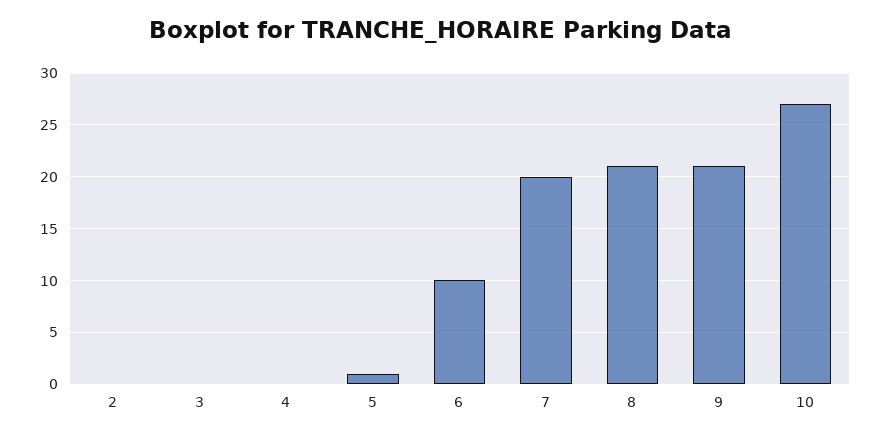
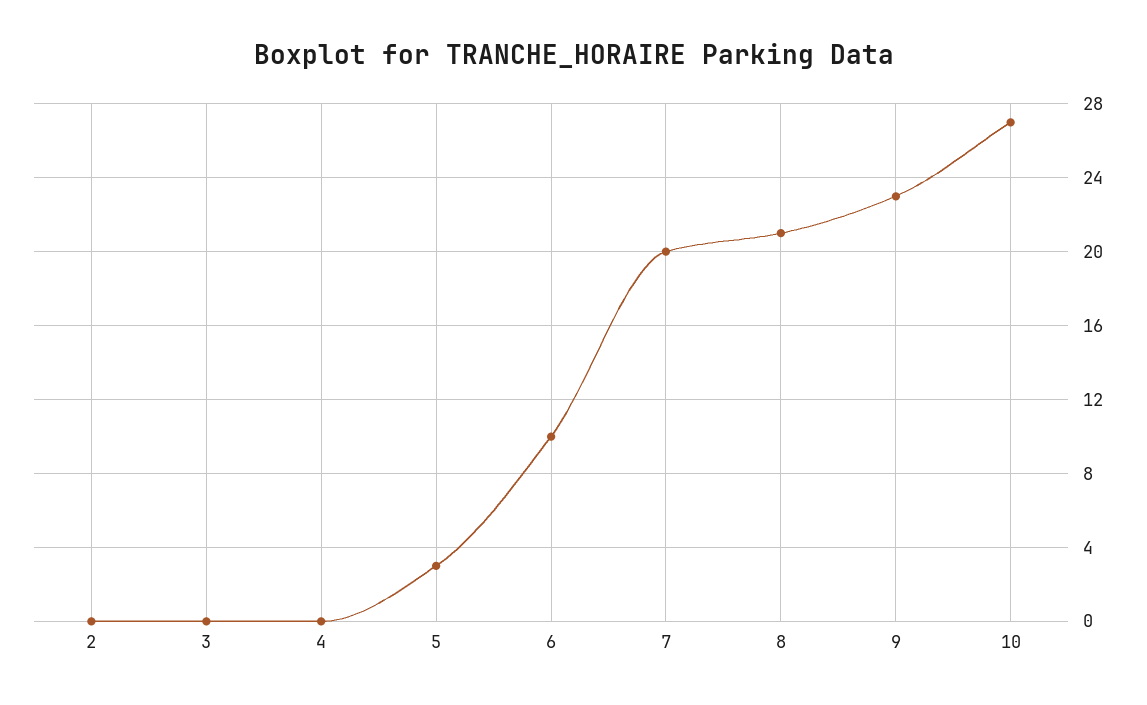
5: 1 -> 3
9: 21 -> 23

